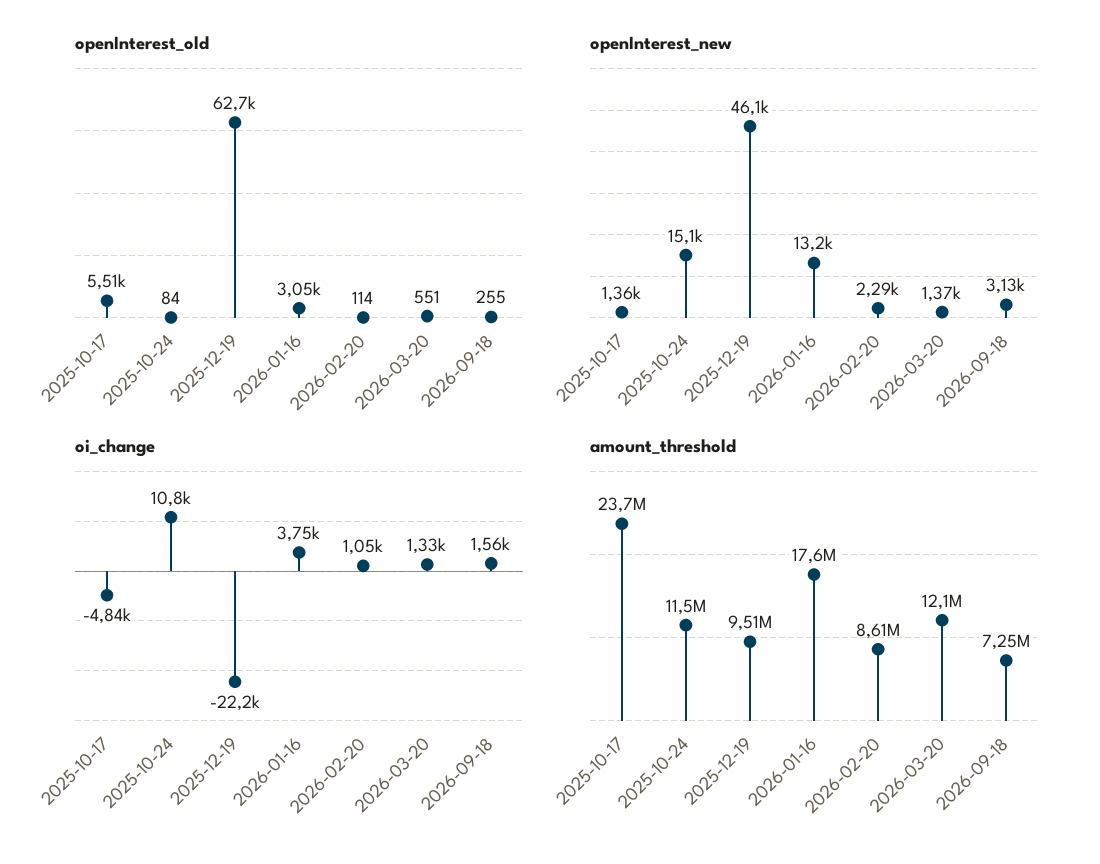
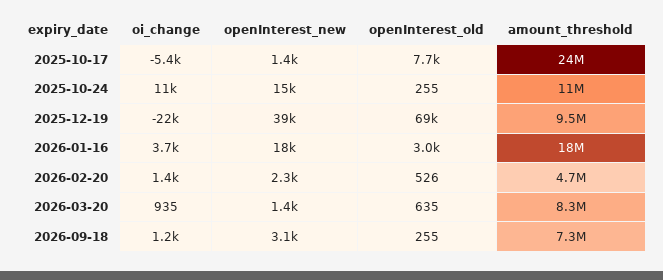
openInterest_old, 2025-10-17: 5510 -> 7700
openInterest_old, 2025-10-24: 84 -> 255
openInterest_old, 2025-12-19: 62700 -> 69000
openInterest_old, 2026-02-20: 114 -> 526
openInterest_old, 2026-03-20: 551 -> 635
openInterest_new, 2025-12-19: 46100 -> 39000
openInterest_new, 2026-01-16: 13200 -> 18000
oi_change, 2025-10-17: -4840 -> -5400
oi_change, 2026-02-20: 1050 -> 1400
oi_change, 2026-03-20: 1330 -> 935
oi_change, 2026-09-18: 1560 -> 1200
amount_threshold, 2026-02-20: 8610000 -> 4700000
amount_threshold, 2026-03-20: 12100000 -> 8300000

